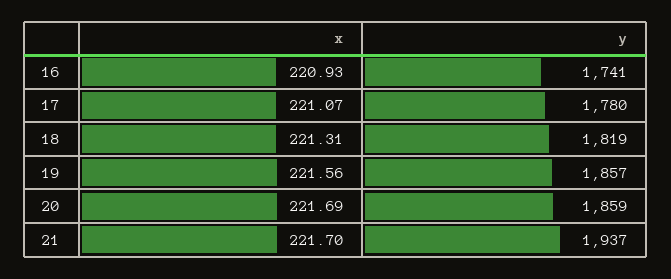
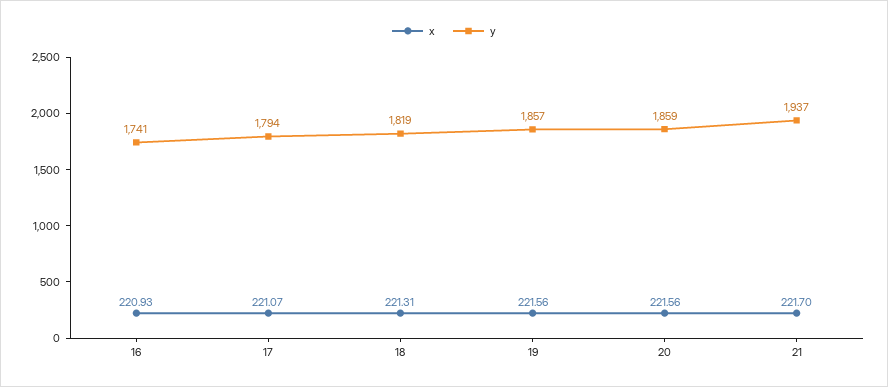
y, 17: 1780 -> 1794
x, 20: 221.69 -> 221.56

